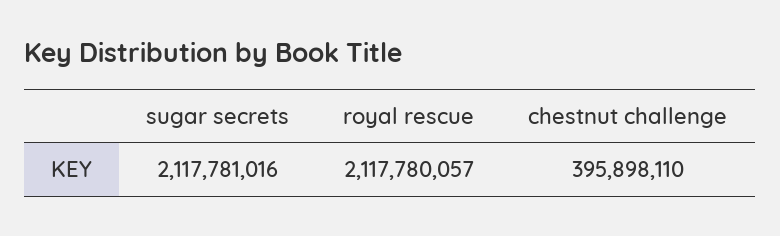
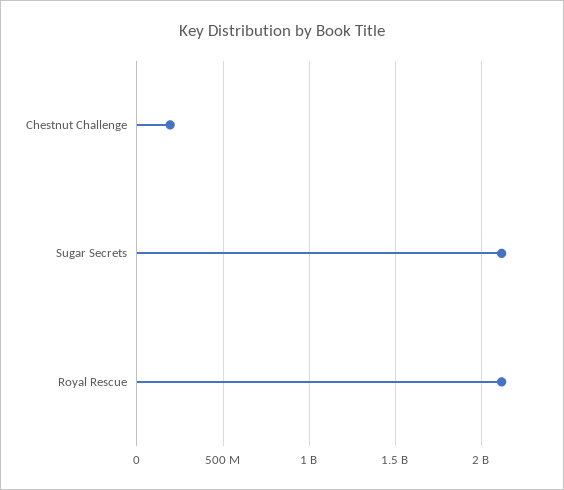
chestnut challenge: 395898110 -> 200000000

